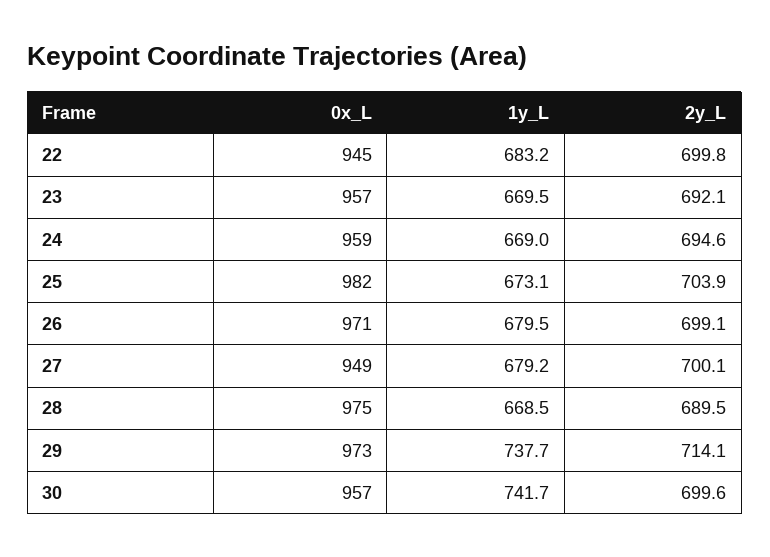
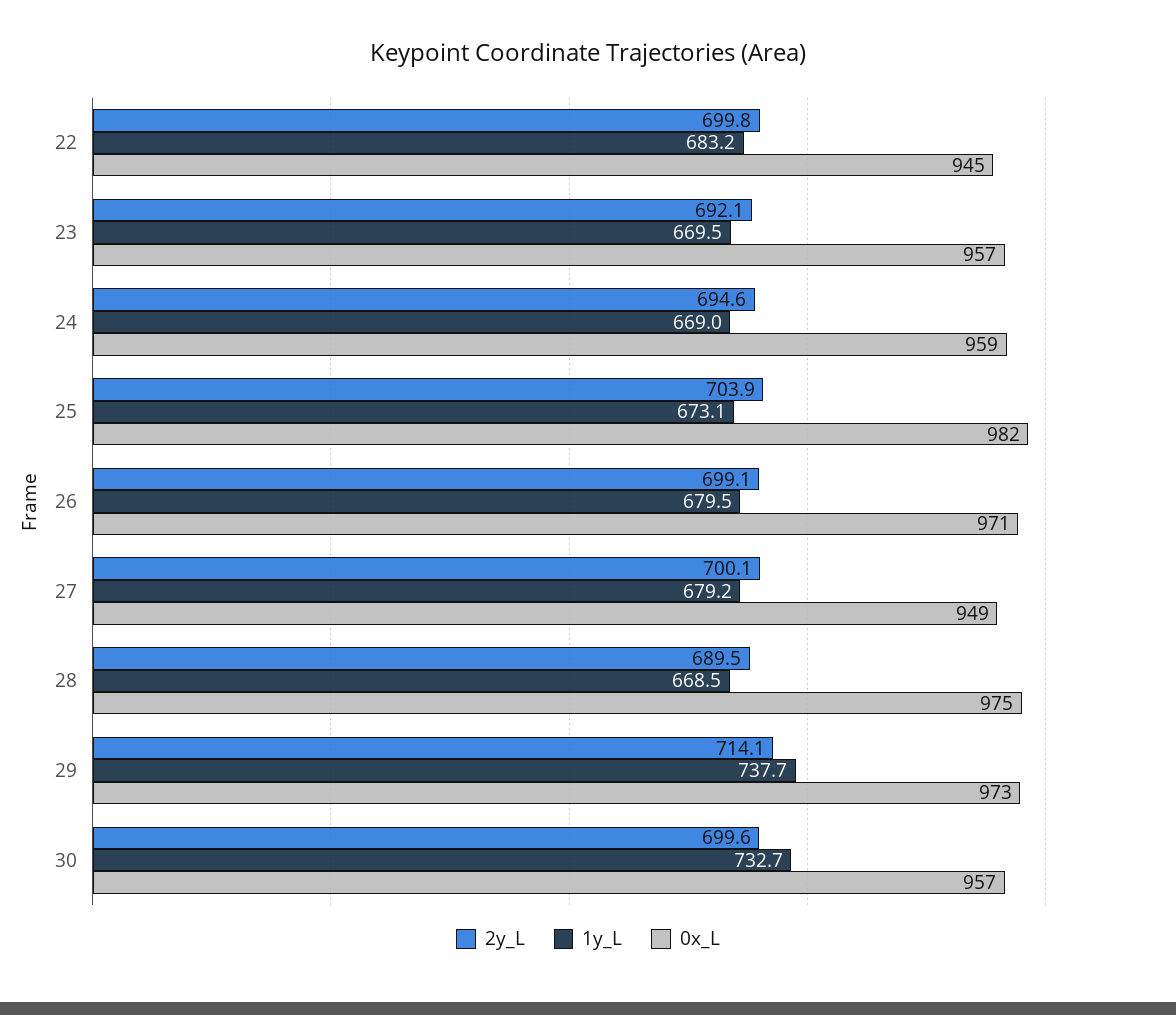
1y_L, 30: 741.7 -> 732.7

